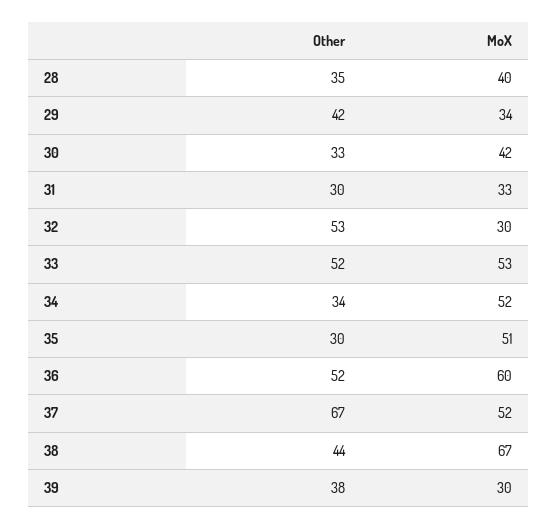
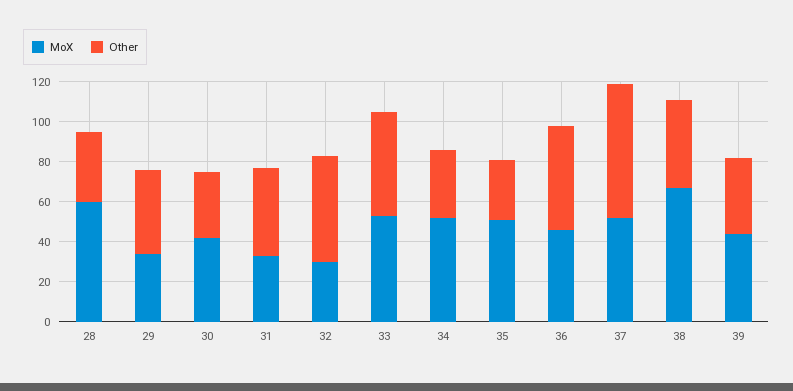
MoX, 28: 40 -> 60
Other, 31: 30 -> 45
MoX, 36: 60 -> 45
MoX, 39: 30 -> 45

